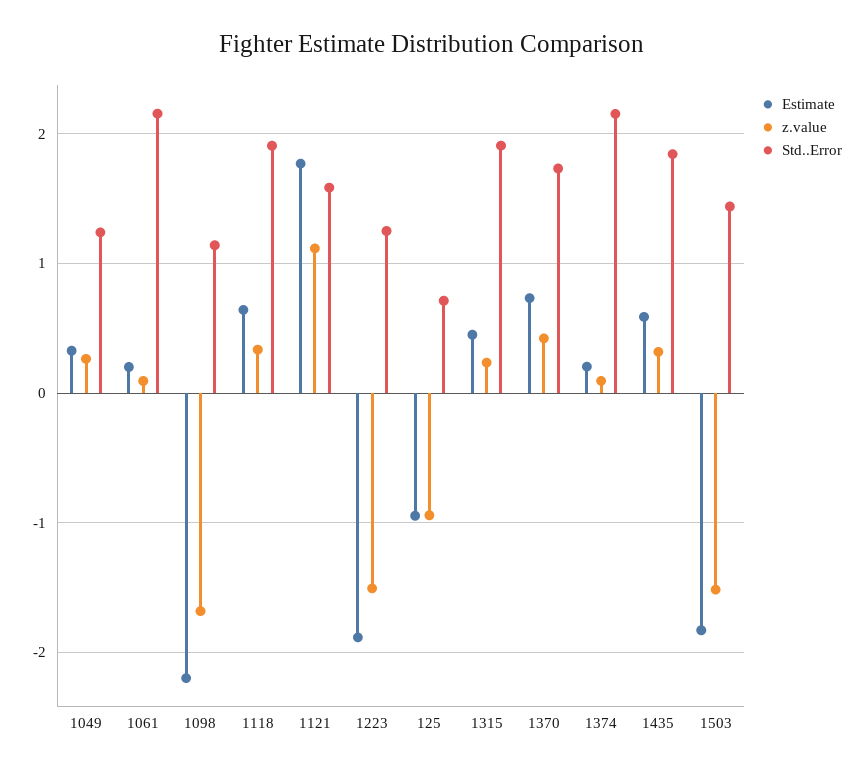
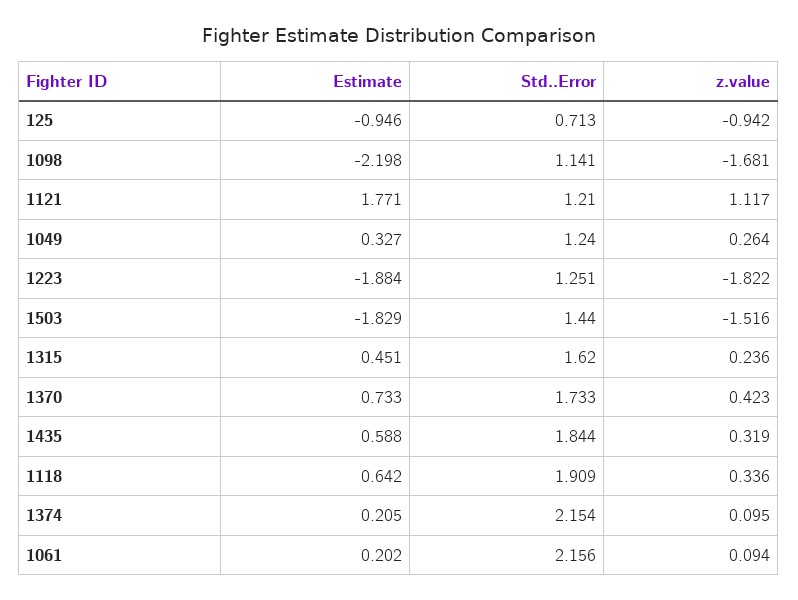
Std..Error, 1121: 1.6 -> 1.21
z.value, 1223: -1.5 -> -1.822
Std..Error, 1315: 1.9 -> 1.62

